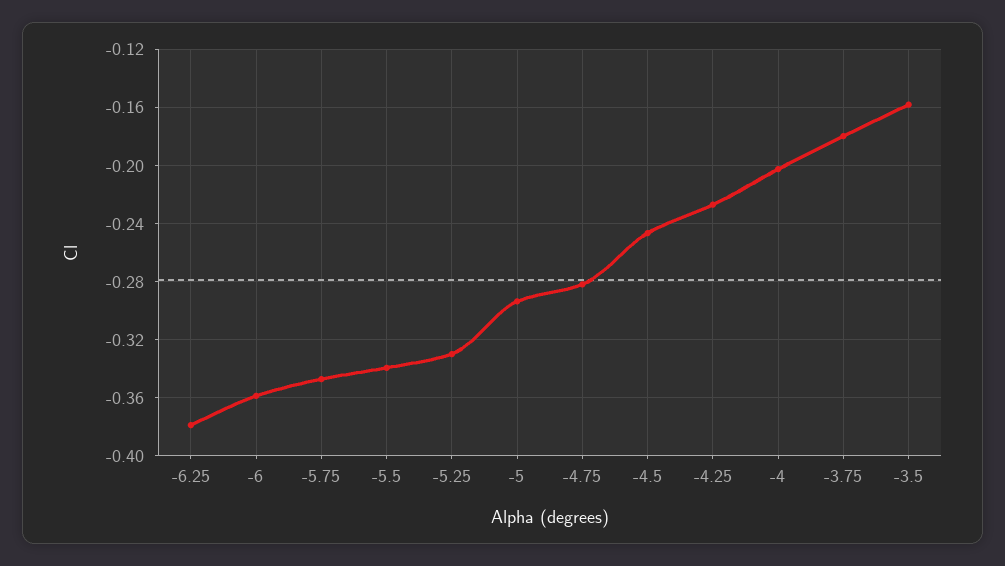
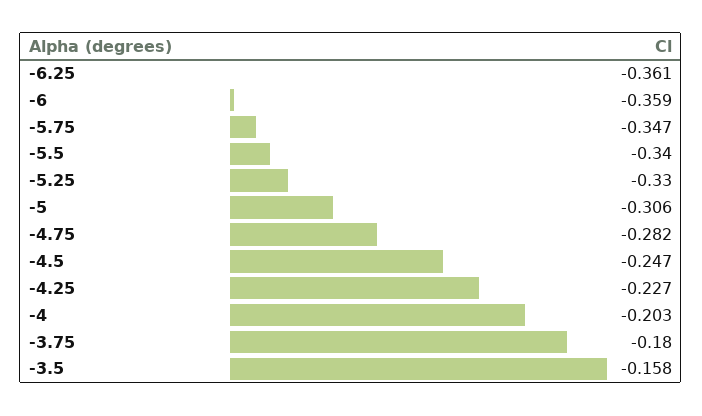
-6.25: -0.38 -> -0.361
-5: -0.295 -> -0.306

